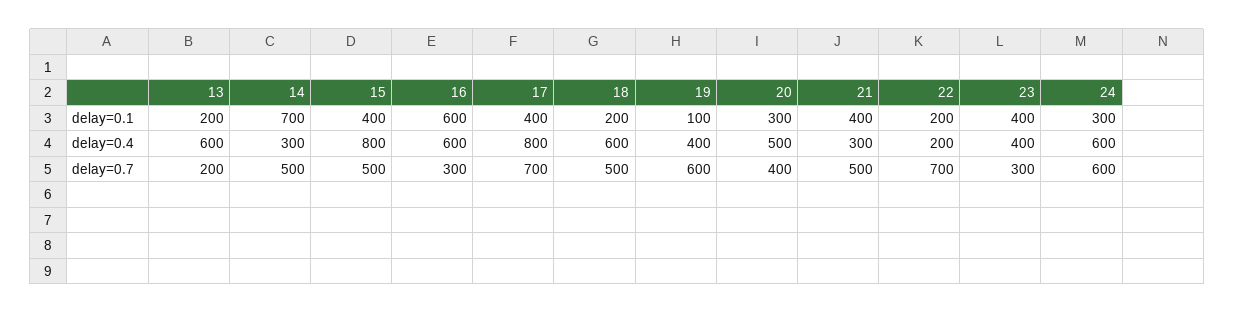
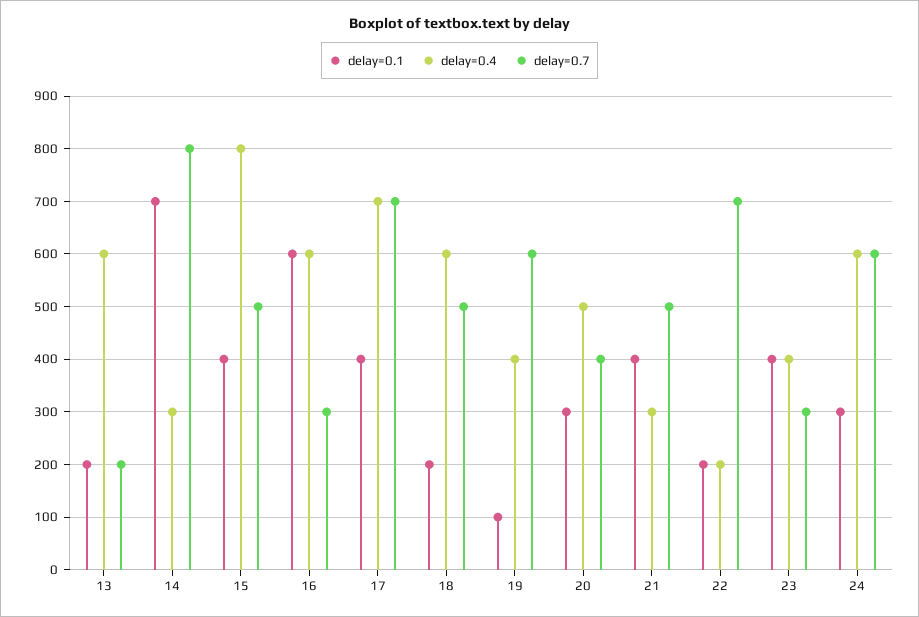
delay=0.4, 17: 800 -> 700
delay=0.7, 14: 500 -> 800

